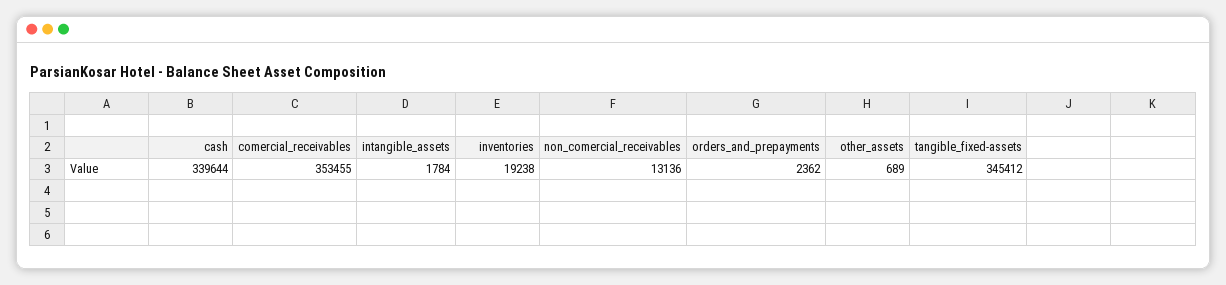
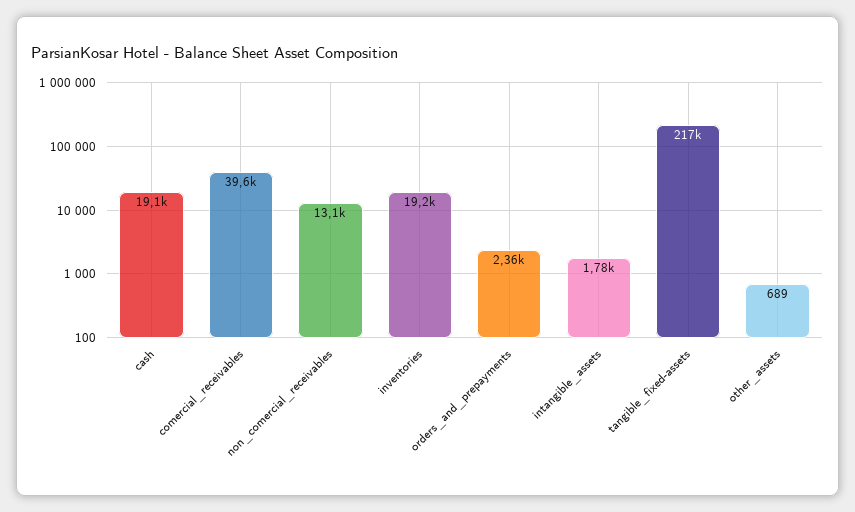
cash: 339644 -> 19100
comercial_receivables: 353455 -> 39600
tangible_fixed-assets: 345412 -> 217000

